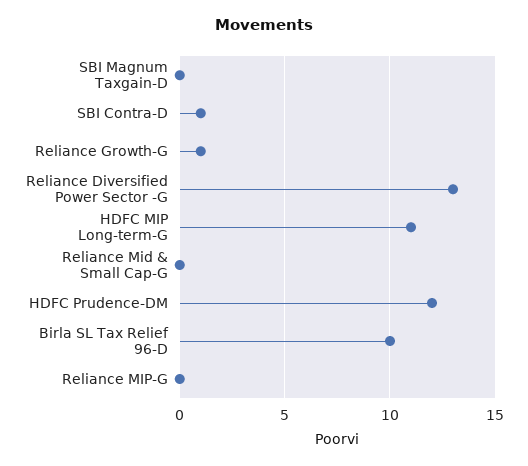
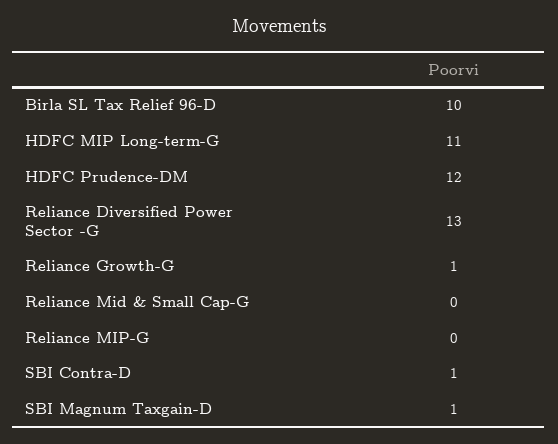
SBI Magnum Taxgain-D: 0 -> 1

